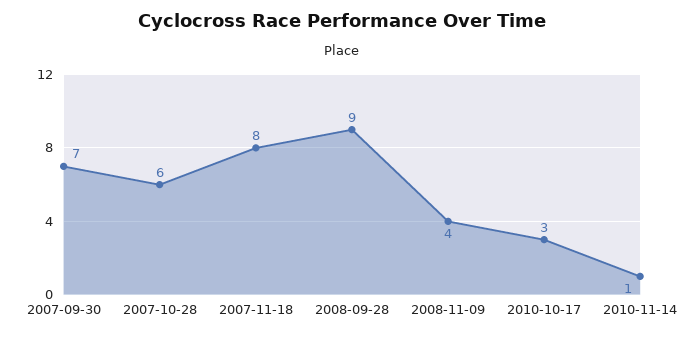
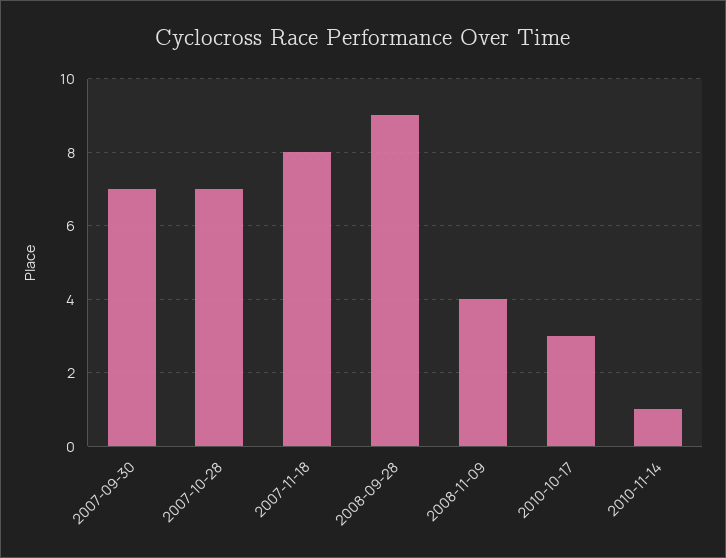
2007-10-28: 6 -> 7

